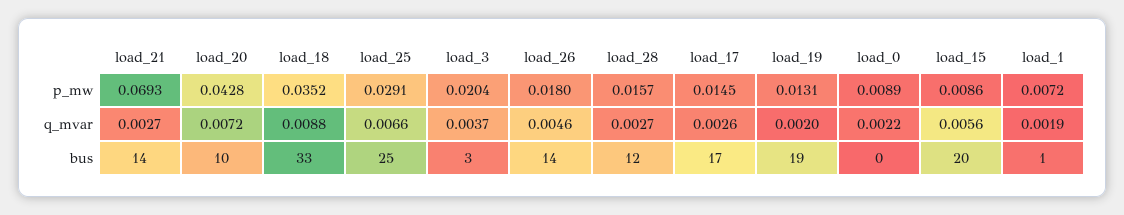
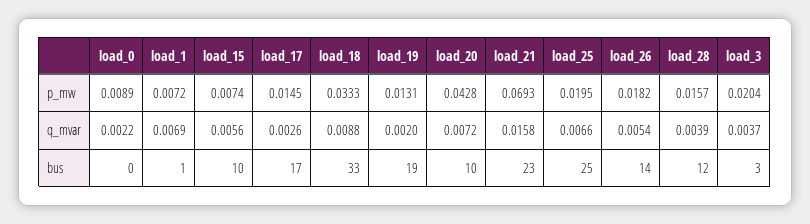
load_18, p_mw: 0.0352 -> 0.0333
load_25, p_mw: 0.0291 -> 0.0195
load_26, p_mw: 0.018 -> 0.0182
load_15, p_mw: 0.0086 -> 0.0074
load_21, q_mvar: 0.0027 -> 0.0158
load_26, q_mvar: 0.0046 -> 0.0054
load_28, q_mvar: 0.0027 -> 0.0039
load_1, q_mvar: 0.0019 -> 0.0069
load_21, bus: 14 -> 23
load_15, bus: 20 -> 10

